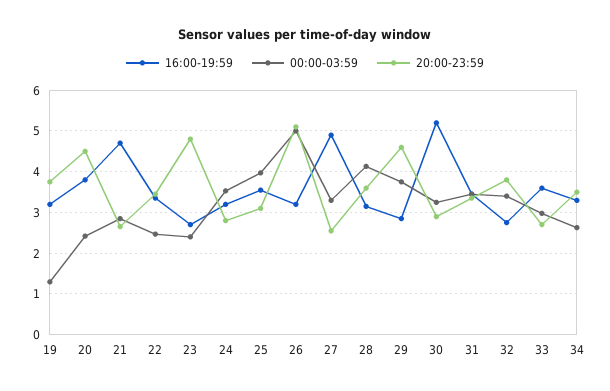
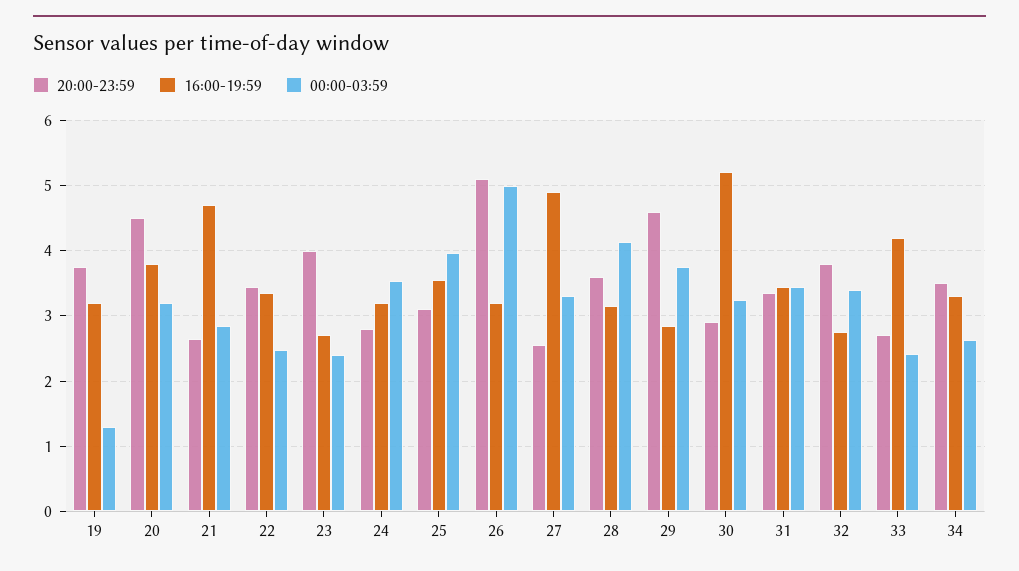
00:00-03:59, 20: 2.4 -> 3.2
20:00-23:59, 23: 4.8 -> 4
16:00-19:59, 33: 3.6 -> 4.2
00:00-03:59, 33: 3 -> 2.4

